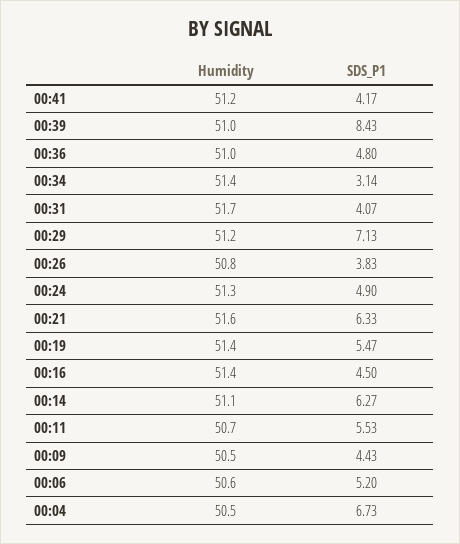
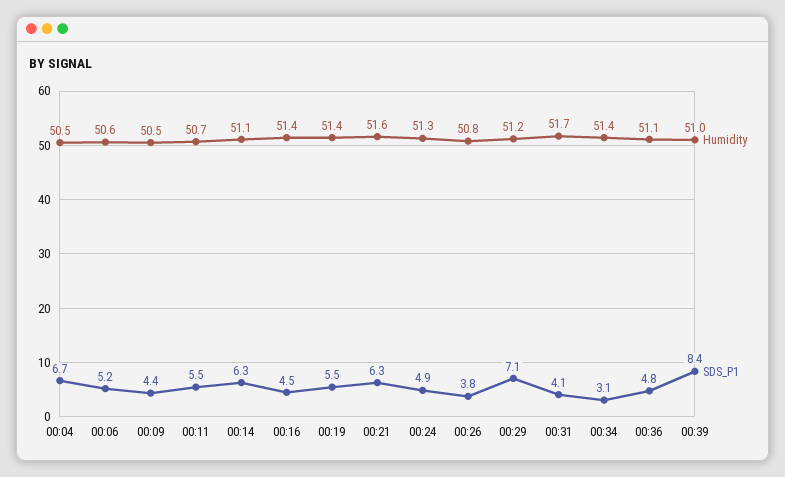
Humidity, 00:41: 51.2 -> none
SDS_P1, 00:41: 4.17 -> none
Humidity, 00:36: 51 -> 51.1

